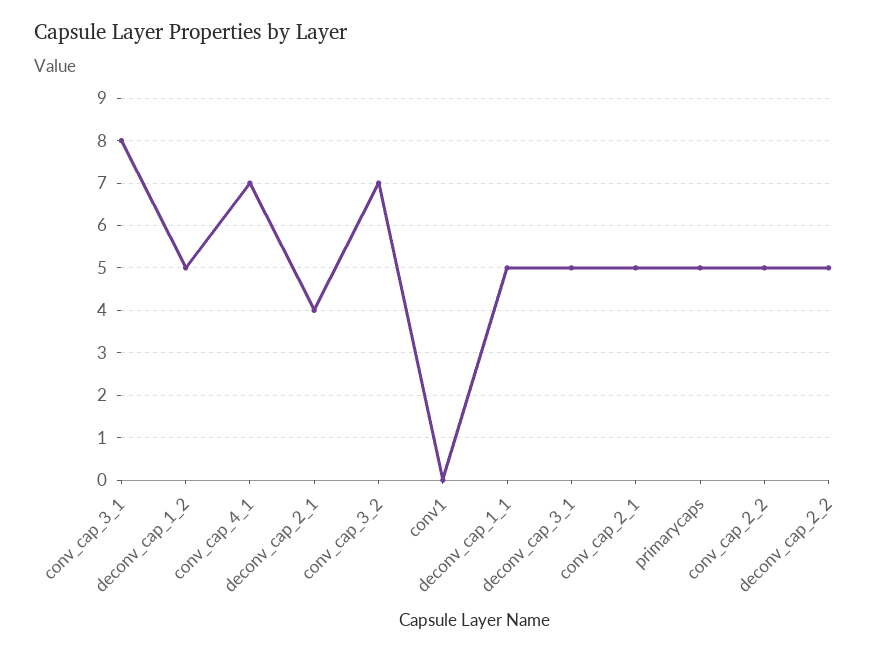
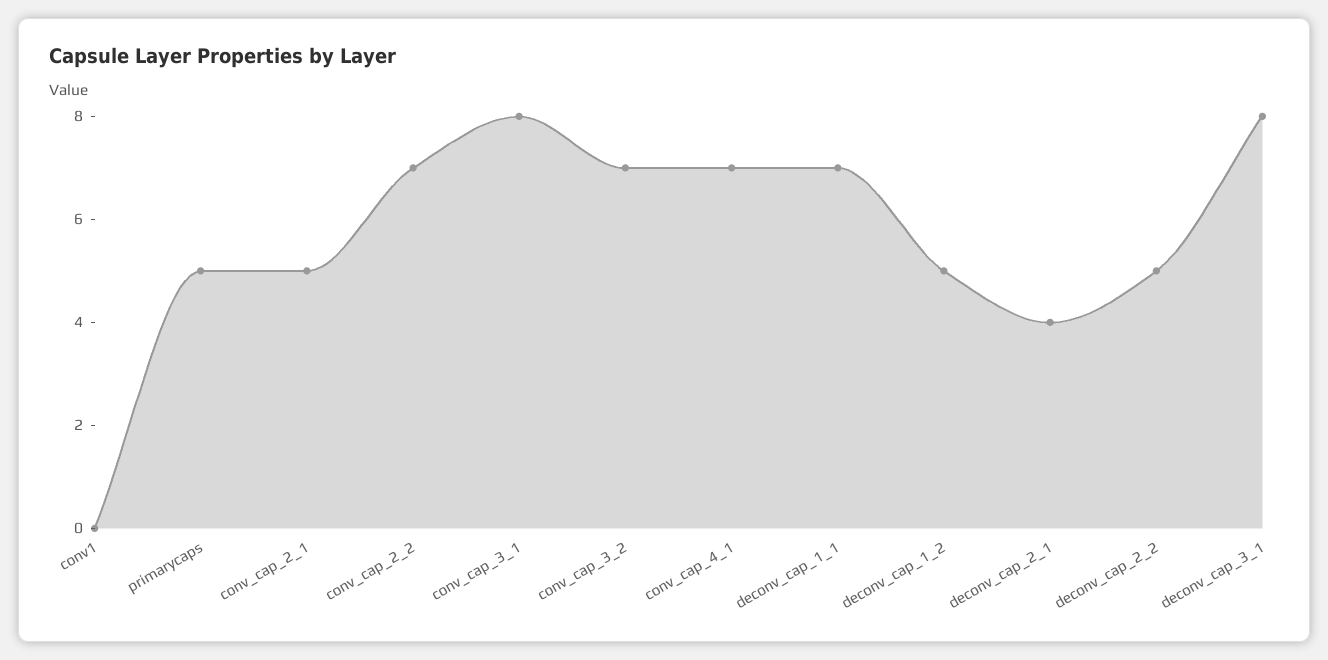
deconv_cap_1_1: 5 -> 7
deconv_cap_3_1: 5 -> 8
conv_cap_2_2: 5 -> 7

